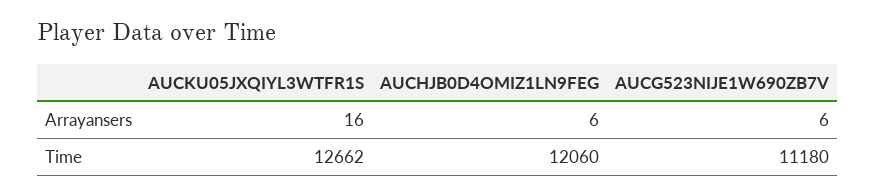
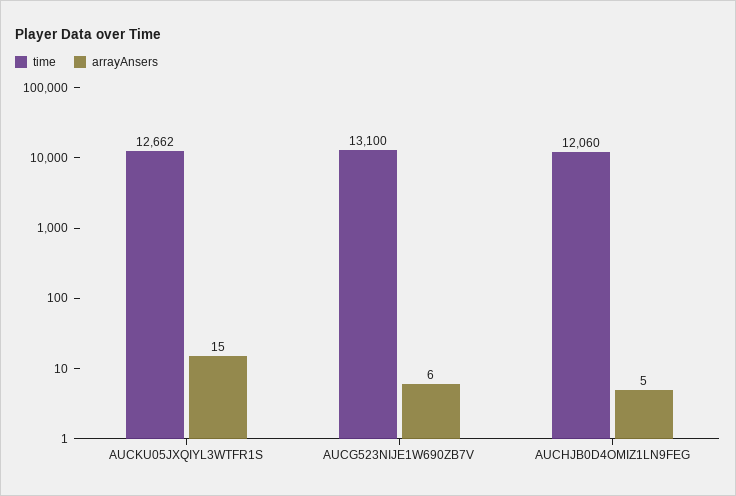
Arrayansers, AUCKU05JXQIYL3WTFR1S: 16 -> 15
Arrayansers, AUCHJB0D4OMIZ1LN9FEG: 6 -> 5
Time, AUCG523NIJE1W690ZB7V: 11180 -> 13100

